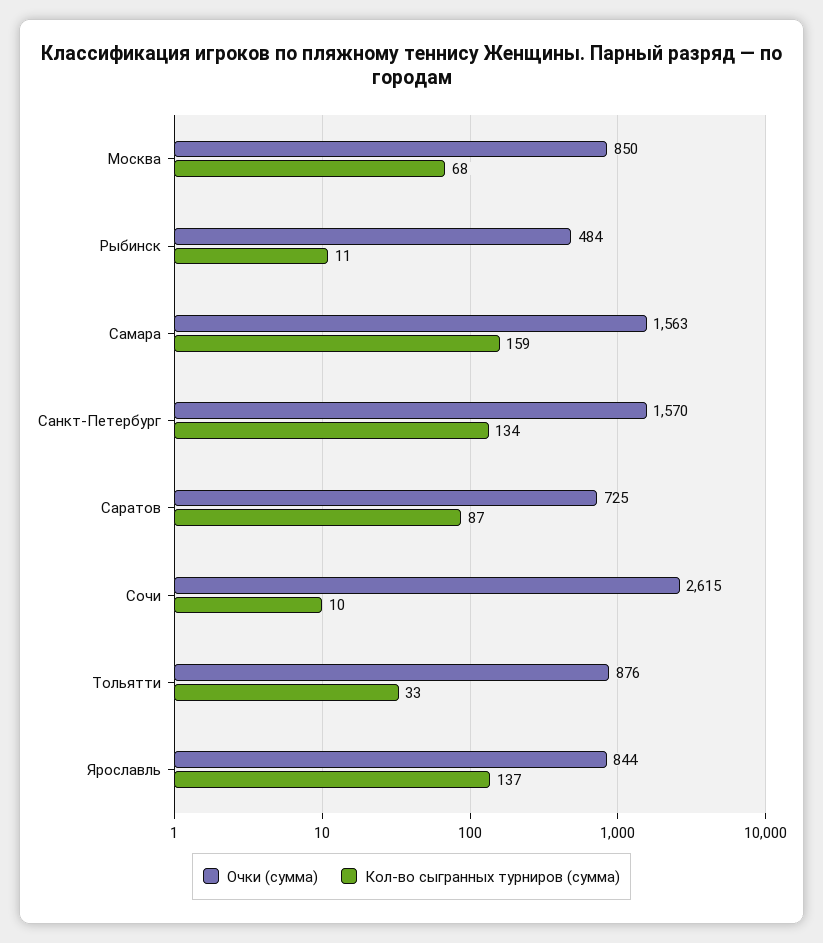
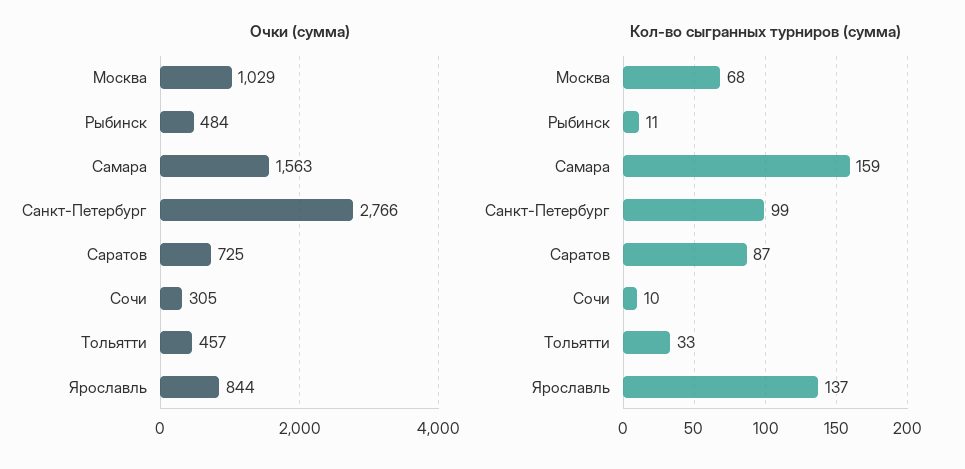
Очки (сумма), Москва: 850 -> 1029
Очки (сумма), Санкт-Петербург: 1570 -> 2766
Кол-во сыгранных турниров (сумма), Санкт-Петербург: 134 -> 99
Очки (сумма), Сочи: 2615 -> 305
Очки (сумма), Тольятти: 876 -> 457

